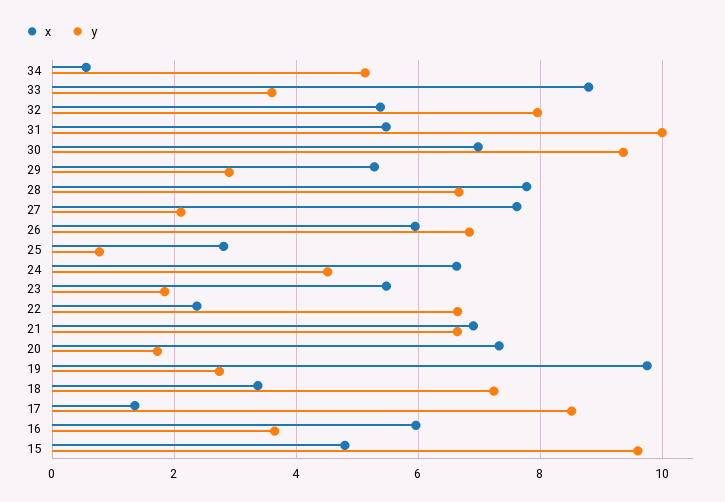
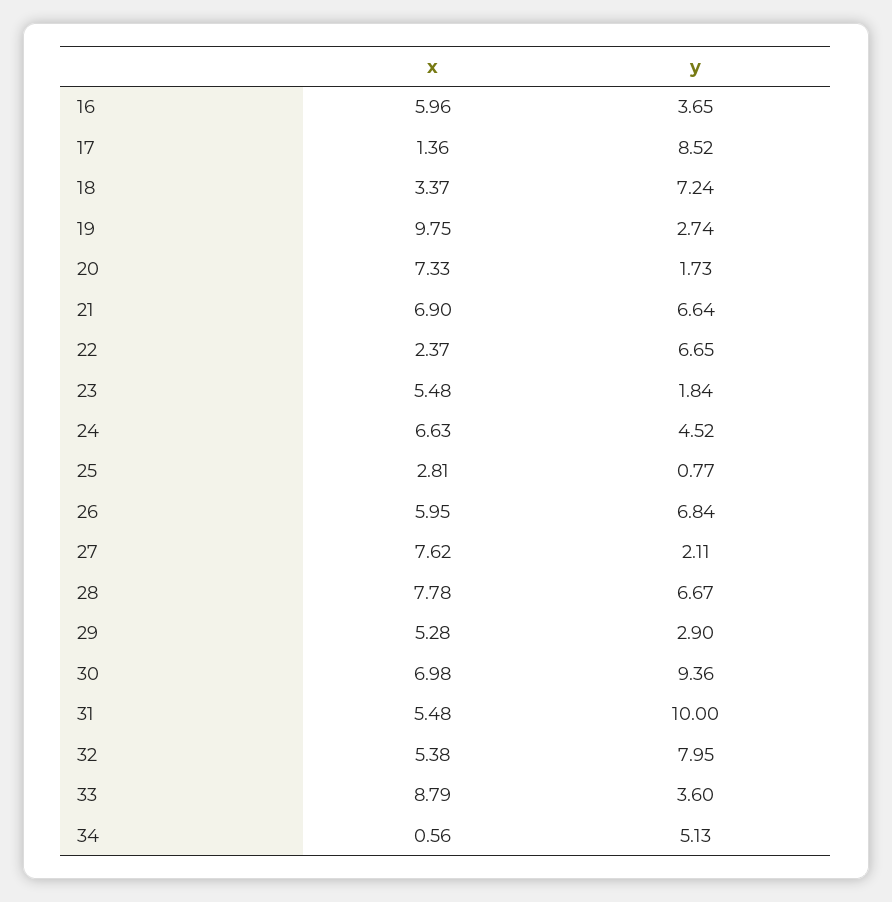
x, 15: 4.8 -> none
y, 15: 9.6 -> none

